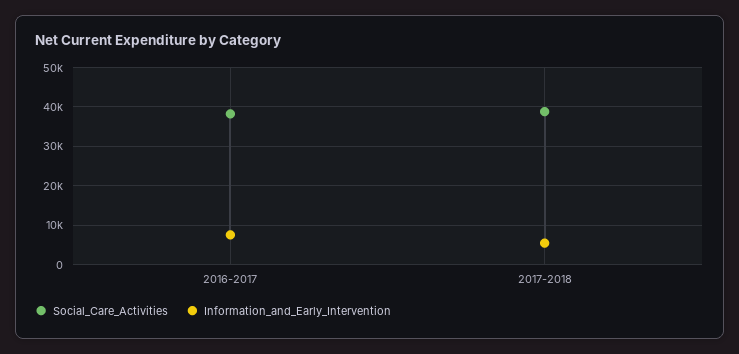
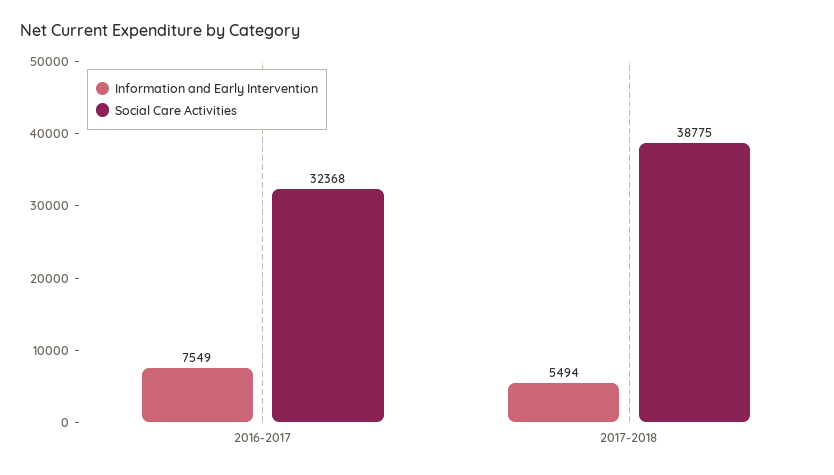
Social_Care_Activities, 2016-2017: 38000 -> 32368

